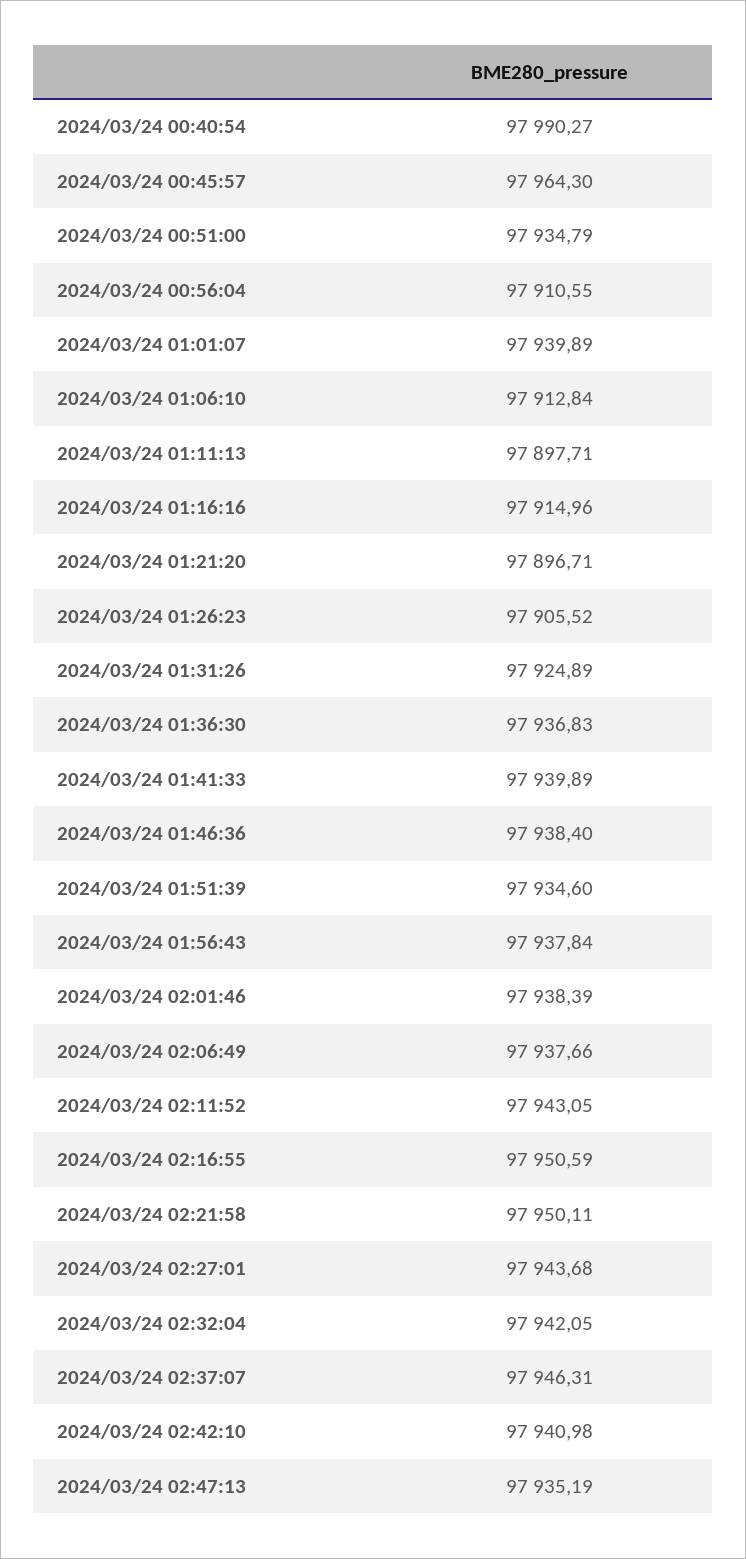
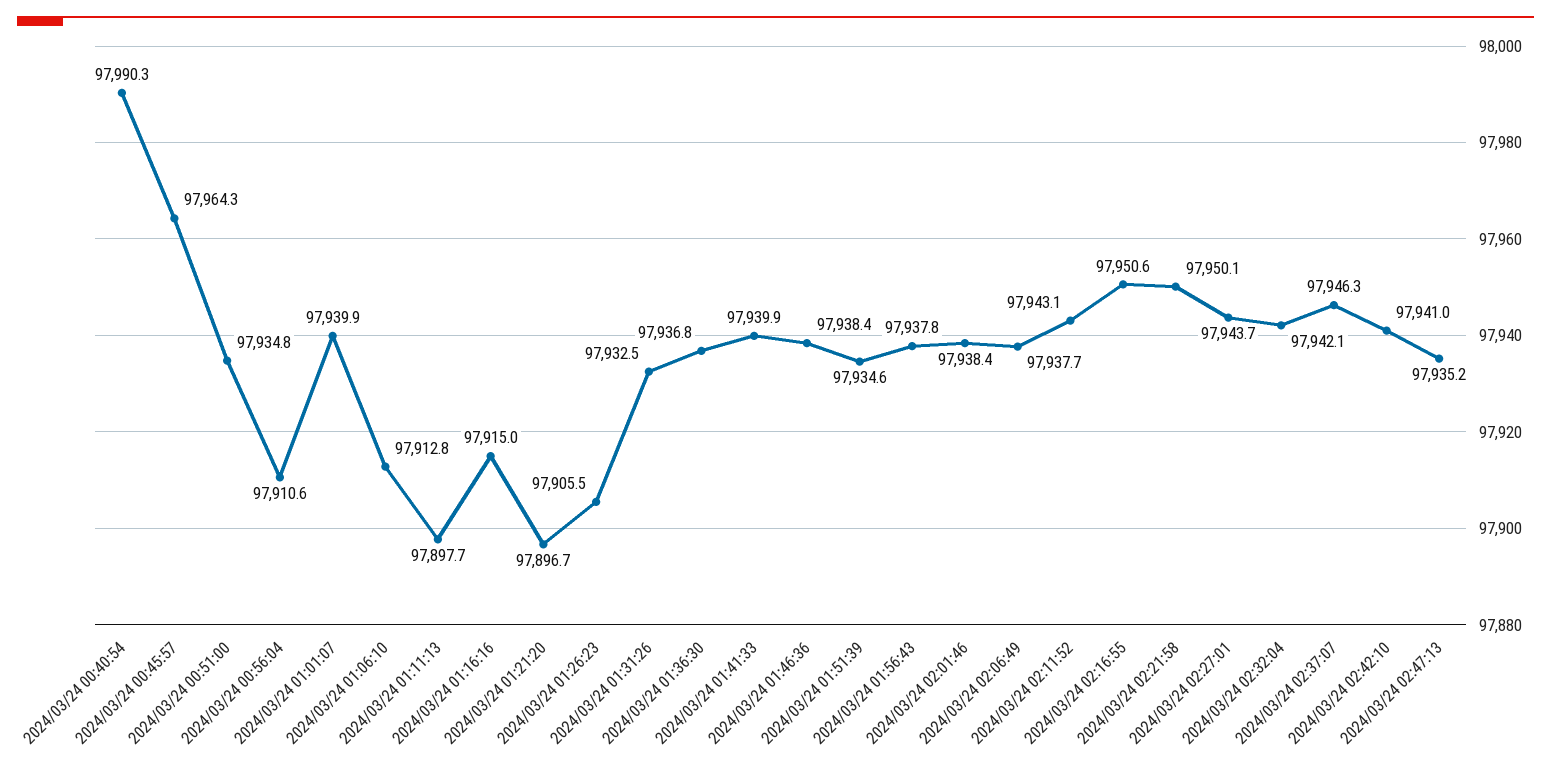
2024/03/24 01:31:26: 97924.89 -> 97932.5

